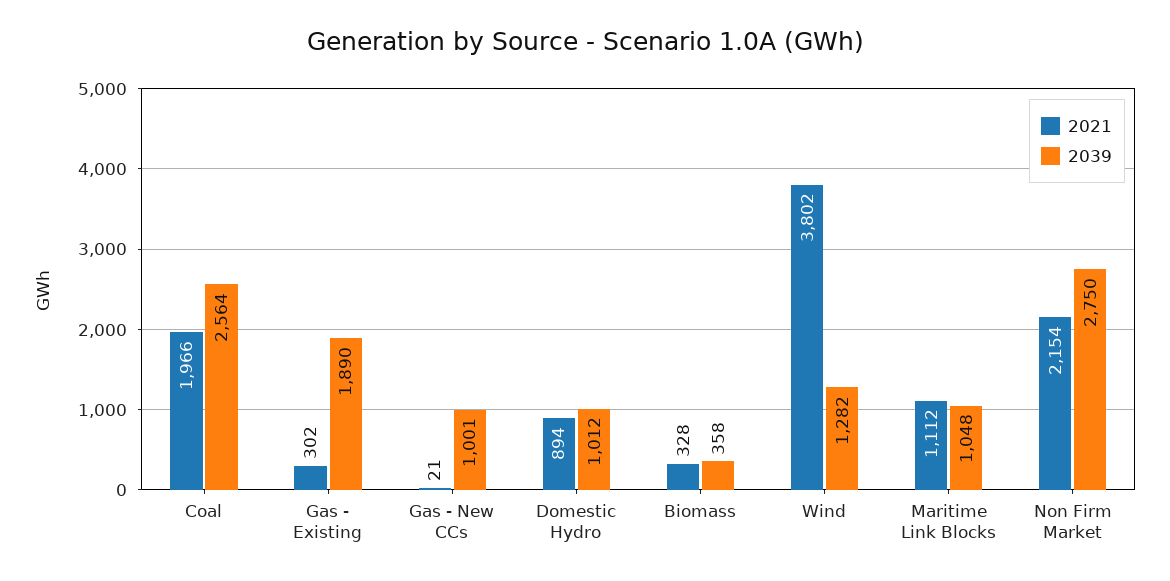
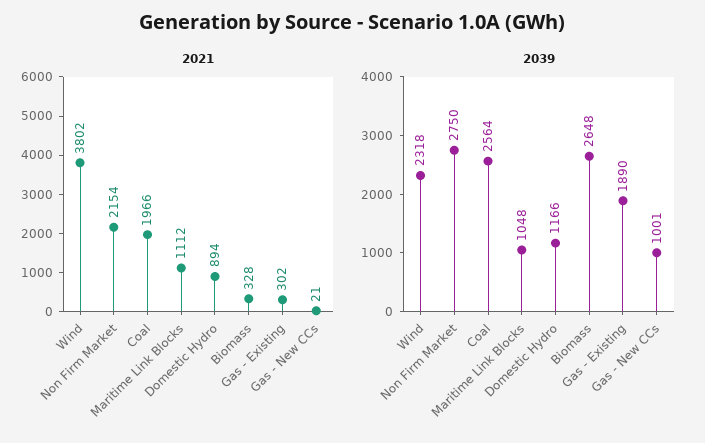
2039, Domestic Hydro: 1012 -> 1166
2039, Biomass: 358 -> 2648
2039, Wind: 1282 -> 2318

